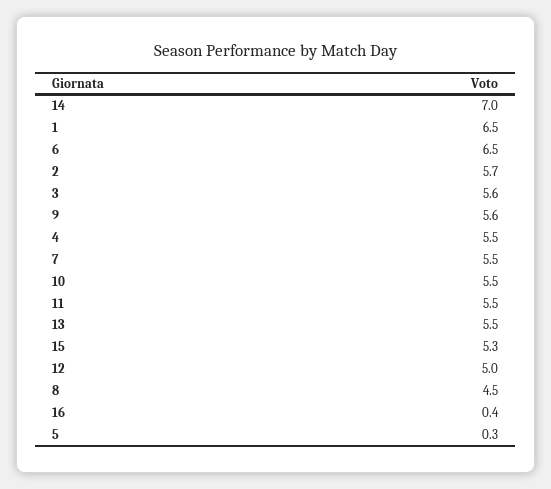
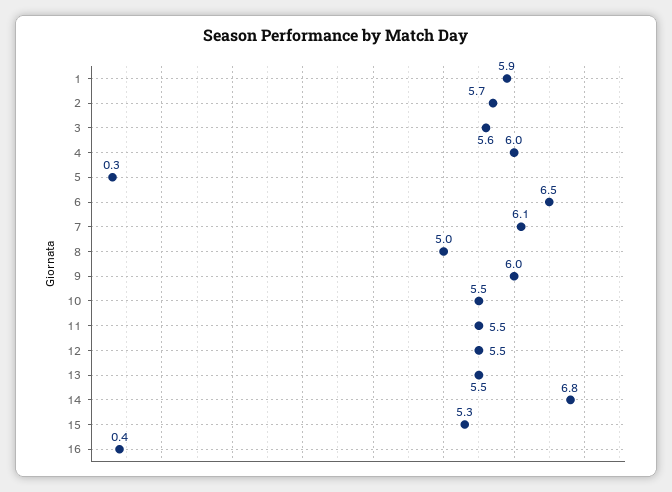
14: 7 -> 6.8
1: 6.5 -> 5.9
9: 5.6 -> 6
4: 5.5 -> 6
7: 5.5 -> 6.1
12: 5 -> 5.5
8: 4.5 -> 5

